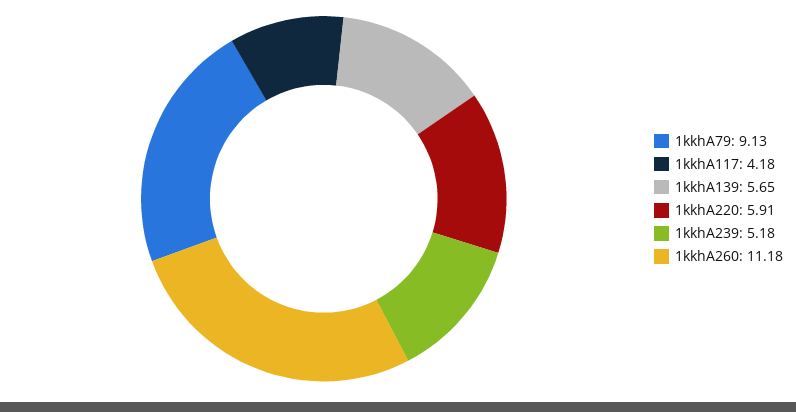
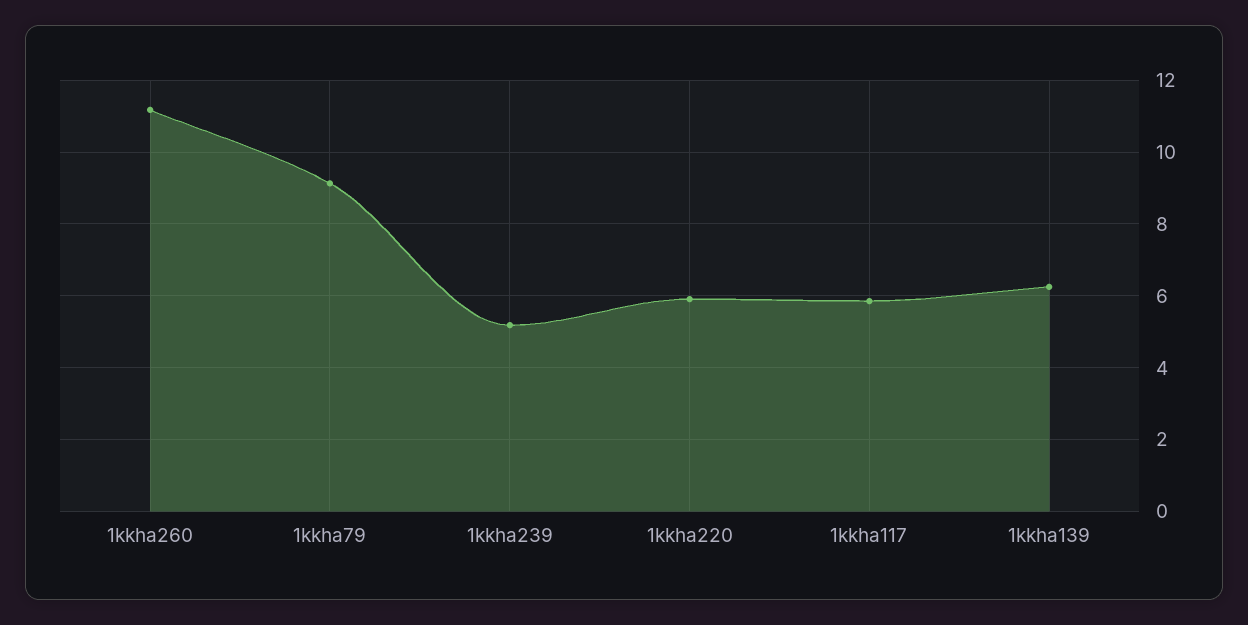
1kkhA117: 4.18 -> 5.8
1kkhA139: 5.65 -> 6.2

